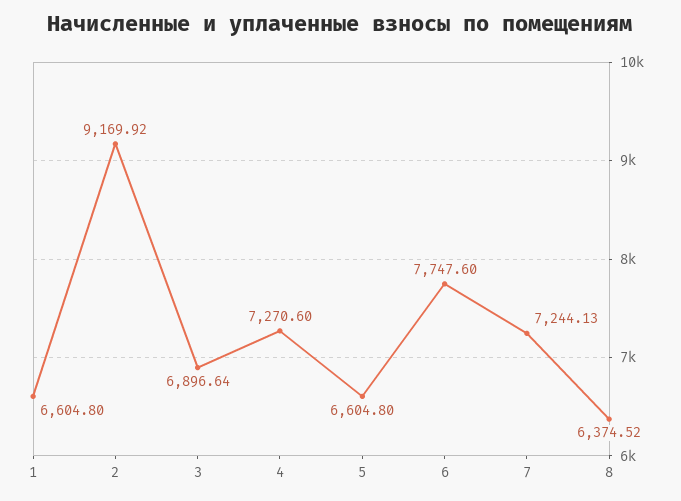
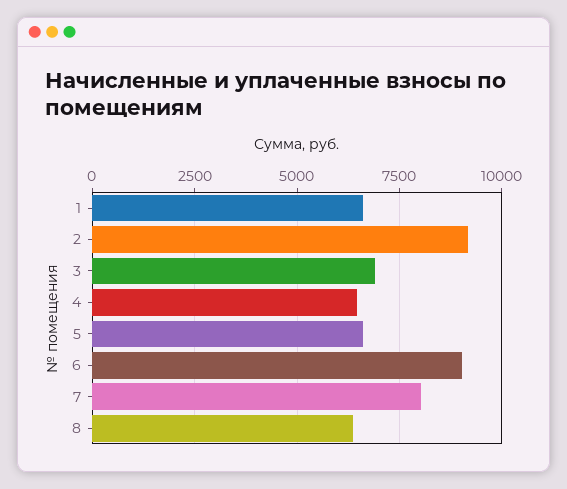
4: 7270.6 -> 6500
6: 7747.6 -> 9000
7: 7244.13 -> 8000

